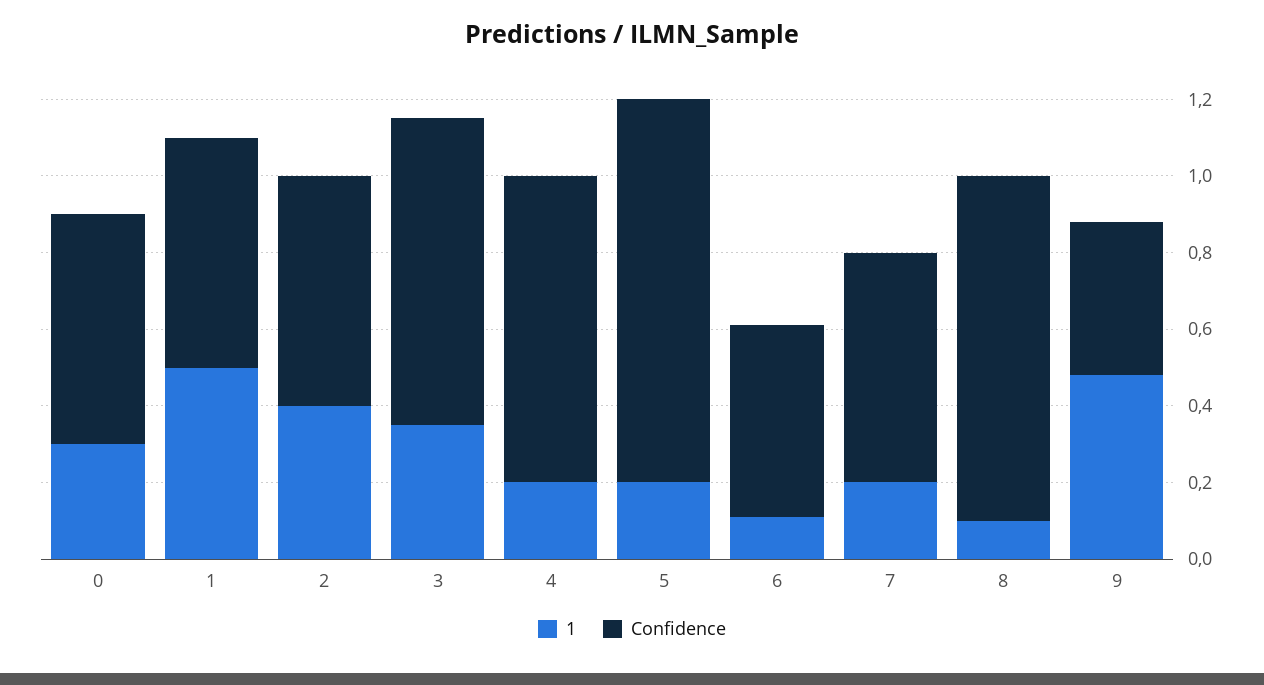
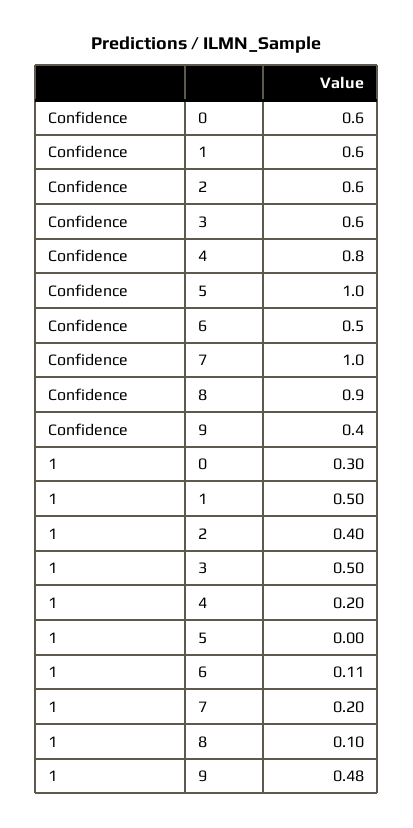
1, 3: 0.35 -> 0.5
Confidence, 3: 0.8 -> 0.6
1, 5: 0.2 -> 0
Confidence, 7: 0.6 -> 1

